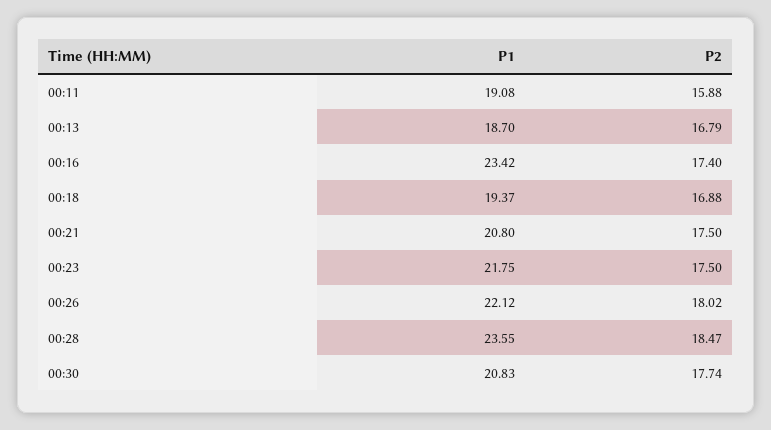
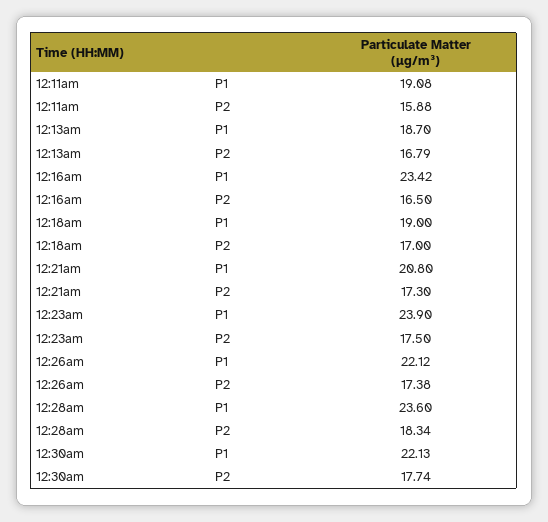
P2, 00:16: 17.4 -> 16.5
P1, 00:18: 19.37 -> 19
P2, 00:18: 16.88 -> 17
P2, 00:21: 17.5 -> 17.3
P1, 00:23: 21.75 -> 23.9
P2, 00:26: 18.02 -> 17.38
P1, 00:28: 23.55 -> 23.6
P2, 00:28: 18.47 -> 18.34
P1, 00:30: 20.83 -> 22.13

